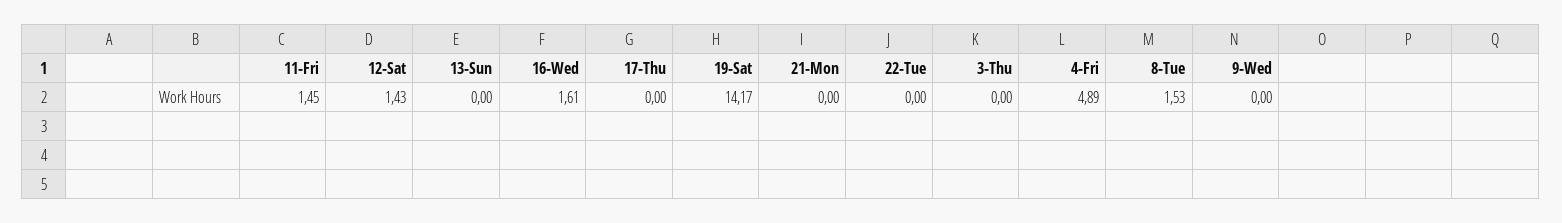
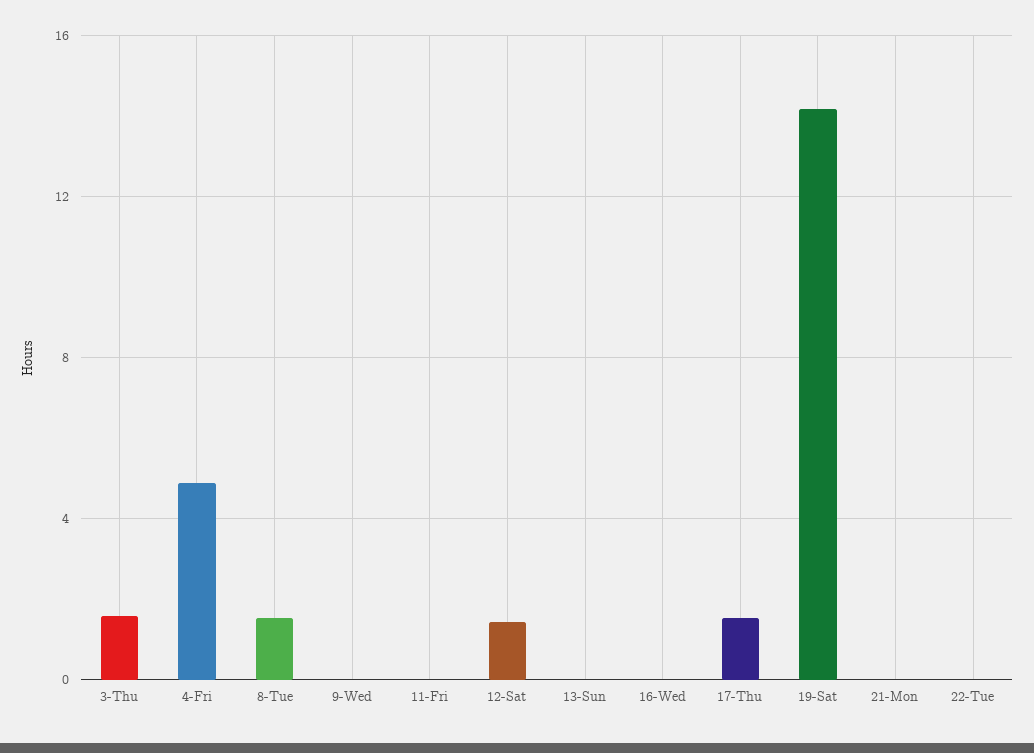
11-Fri: 1.45 -> 0
16-Wed: 1.61 -> 0
17-Thu: 0 -> 1.5
3-Thu: 0 -> 1.5

